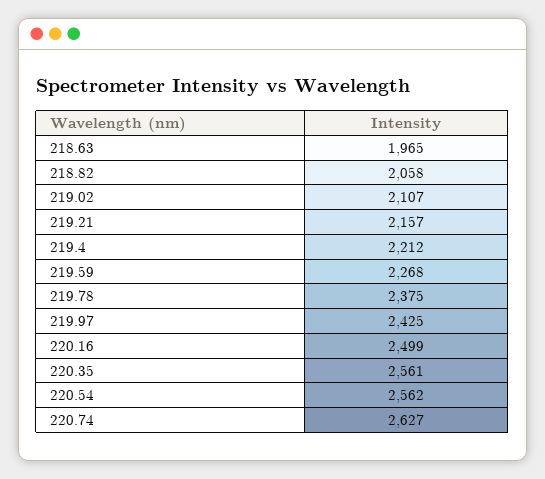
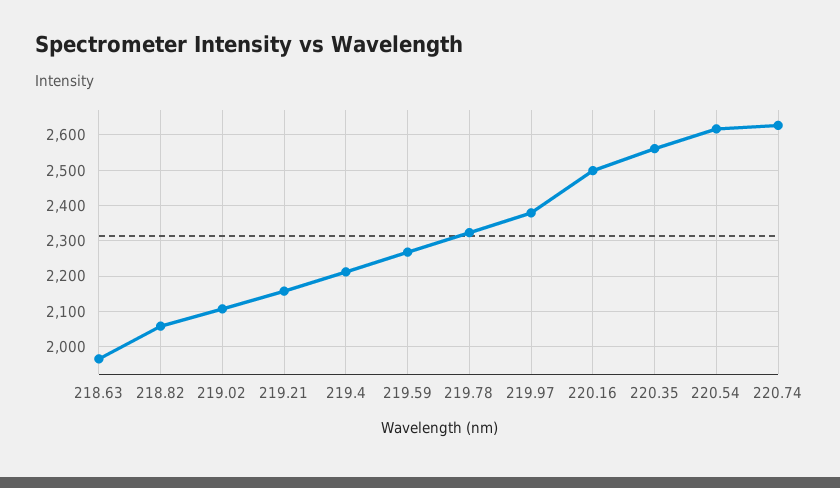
219.78: 2375 -> 2320
219.97: 2425 -> 2380
220.54: 2562 -> 2620

